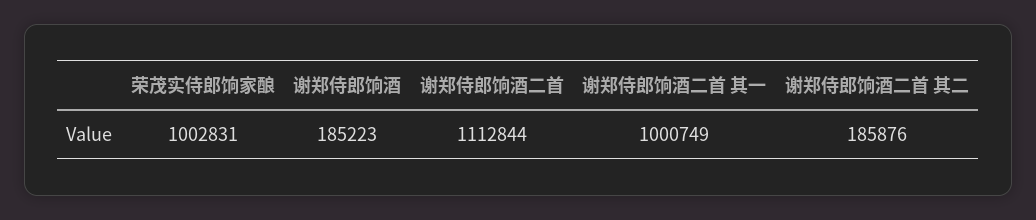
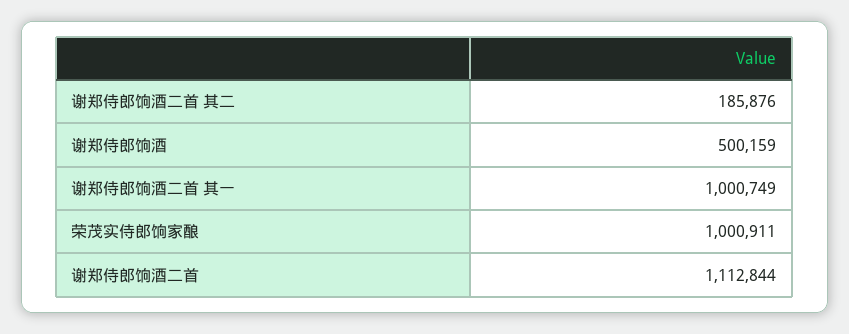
荣茂实侍郎饷家酿: 1002831 -> 1000911
谢郑侍郎饷酒: 185223 -> 500159

